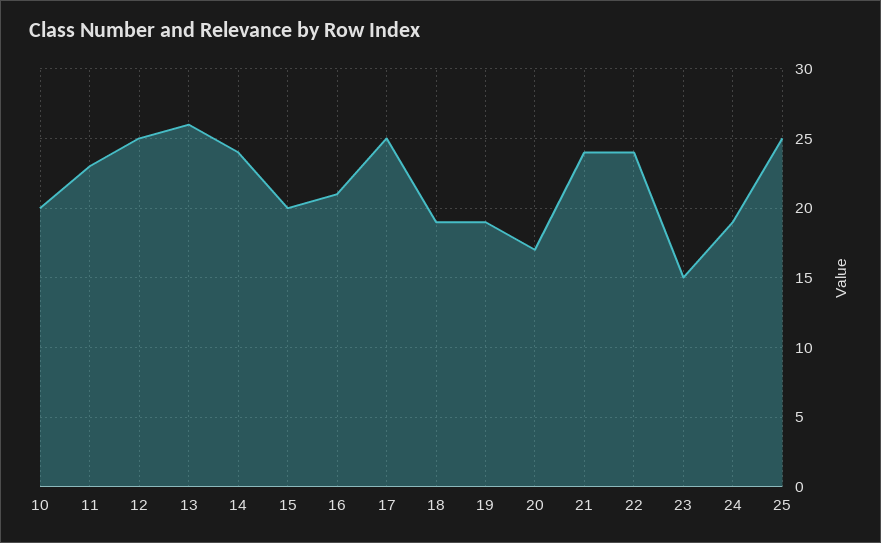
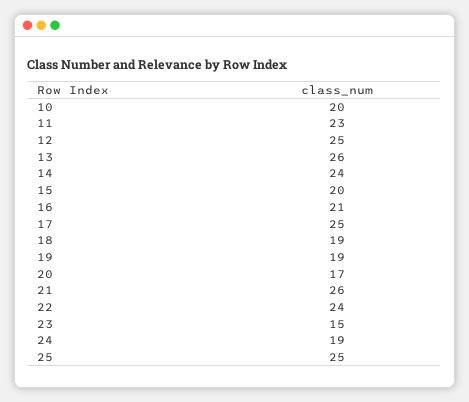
21: 24 -> 26

